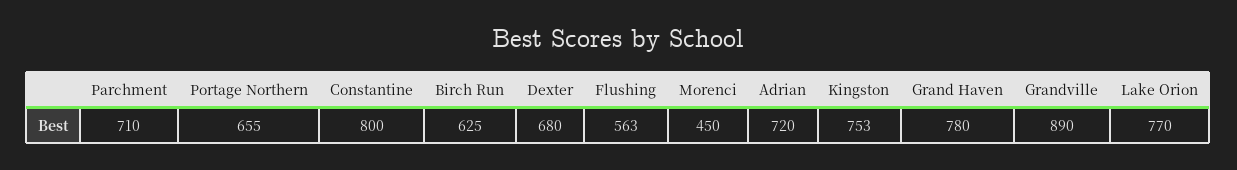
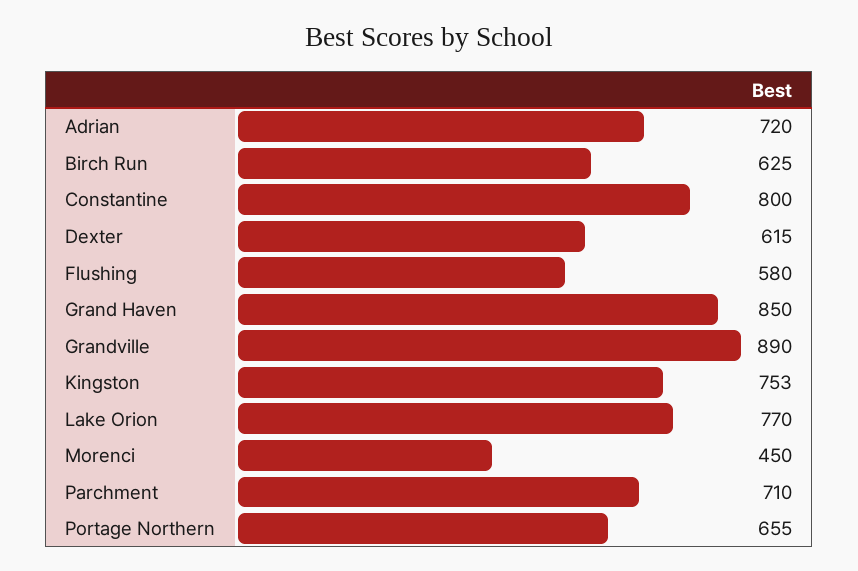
Dexter: 680 -> 615
Flushing: 563 -> 580
Grand Haven: 780 -> 850

